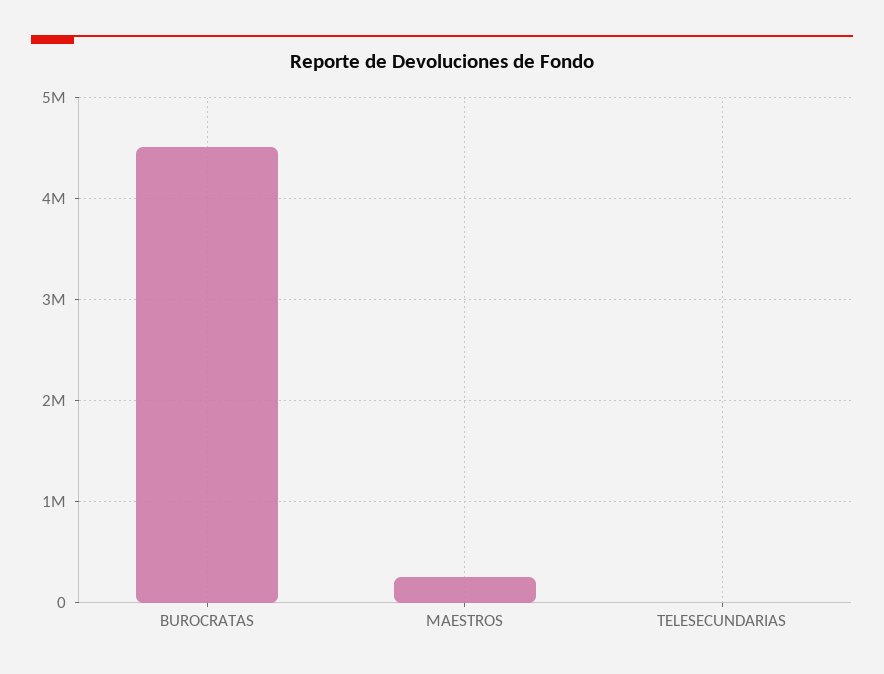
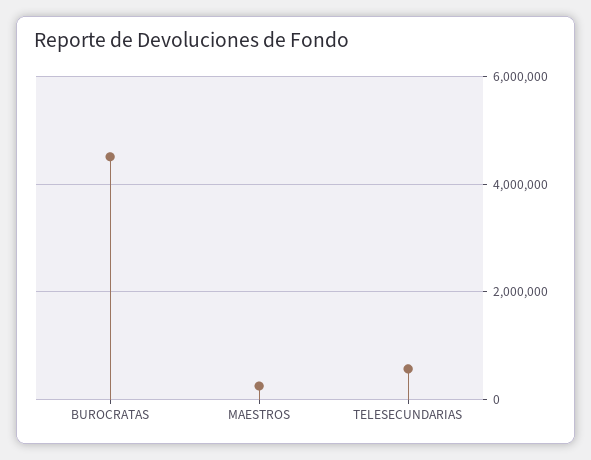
TELESECUNDARIAS: 0 -> 600000

